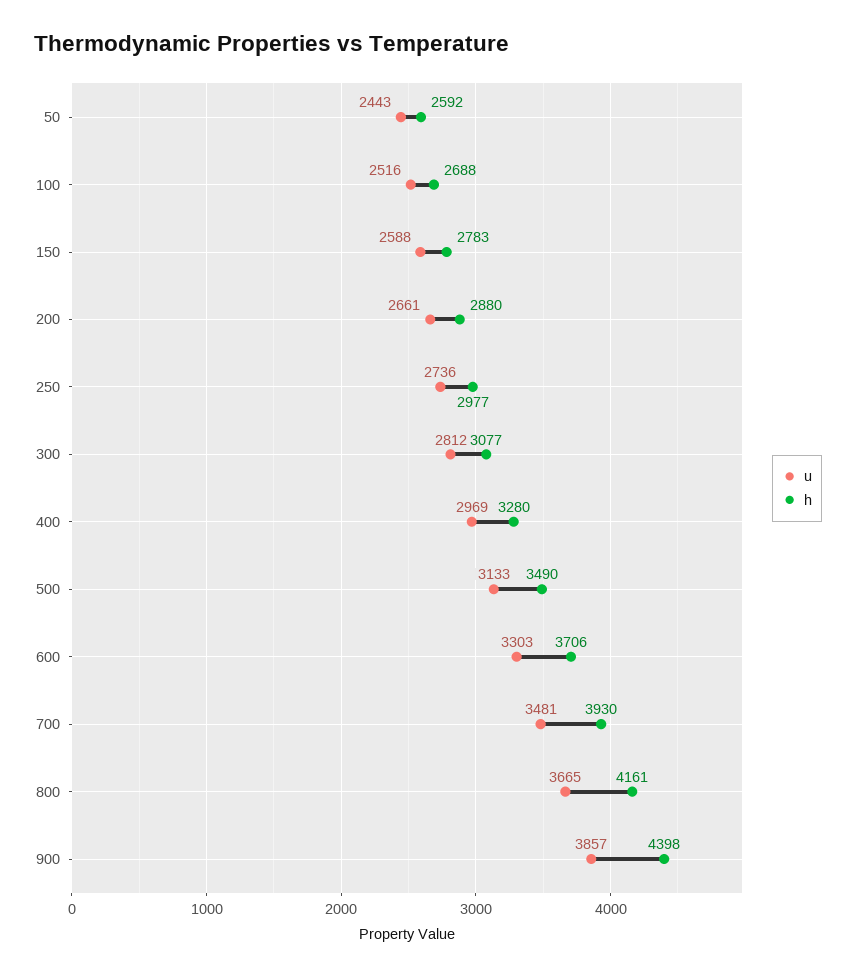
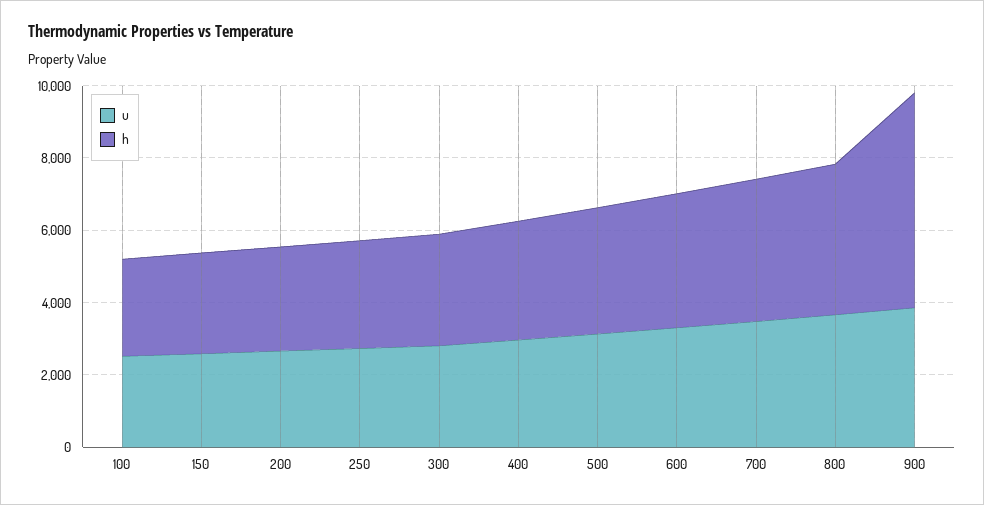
u, 50: 2443 -> none
h, 50: 2592 -> none
h, 900: 4398 -> 6000

